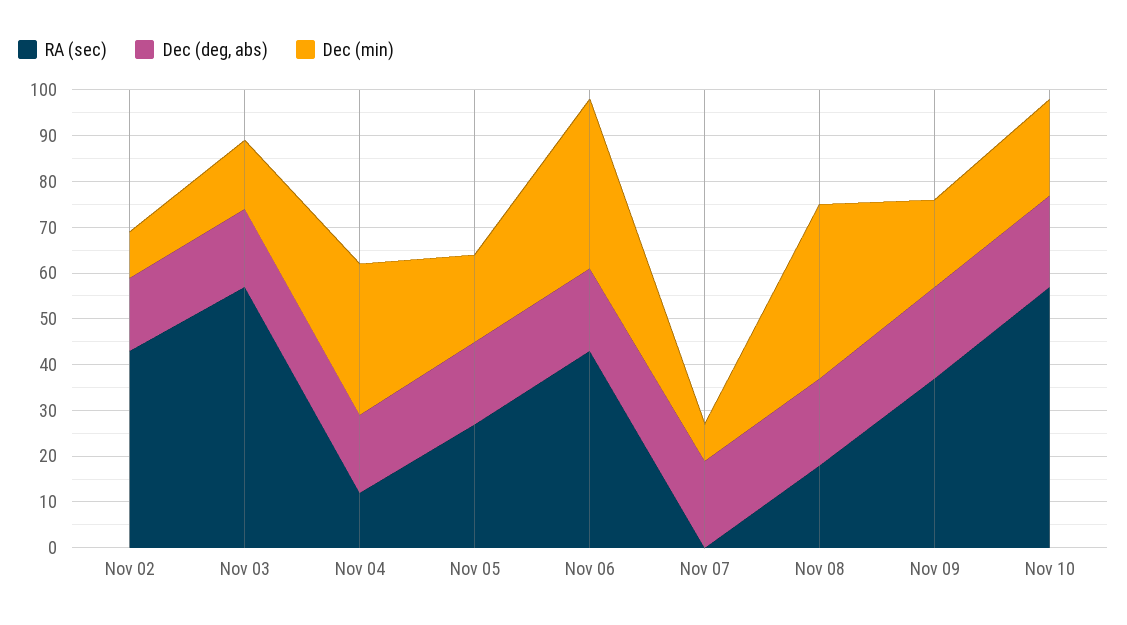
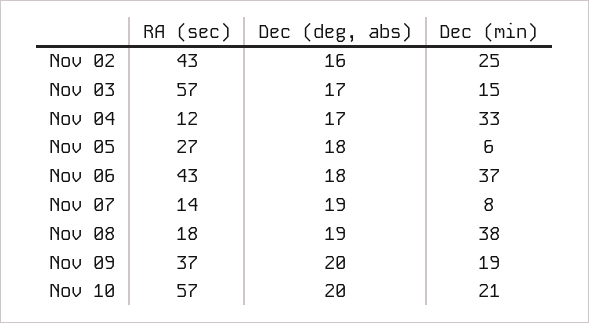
Dec (min), Nov 02: 10 -> 25
Dec (min), Nov 05: 20 -> 6
RA (sec), Nov 07: 0 -> 14

